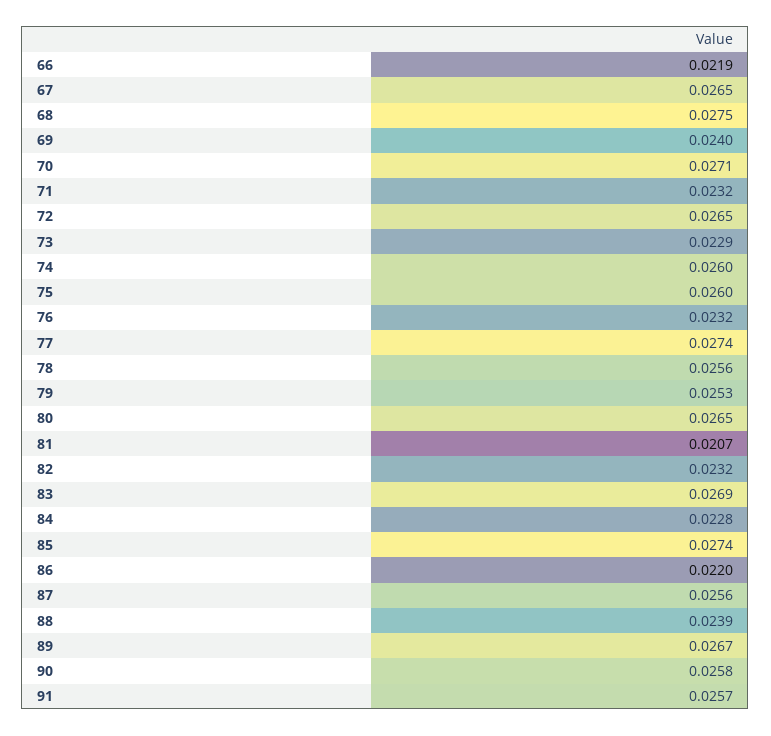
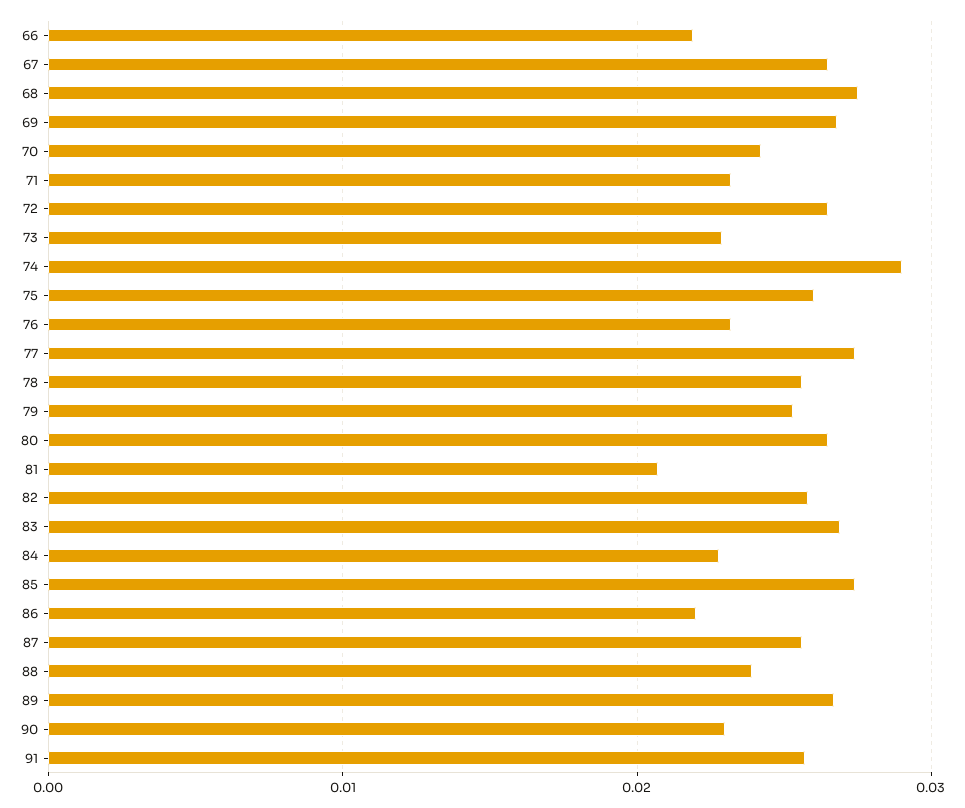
69: 0.024 -> 0.027
70: 0.0271 -> 0.024
74: 0.026 -> 0.029
82: 0.0232 -> 0.026
90: 0.0258 -> 0.023

